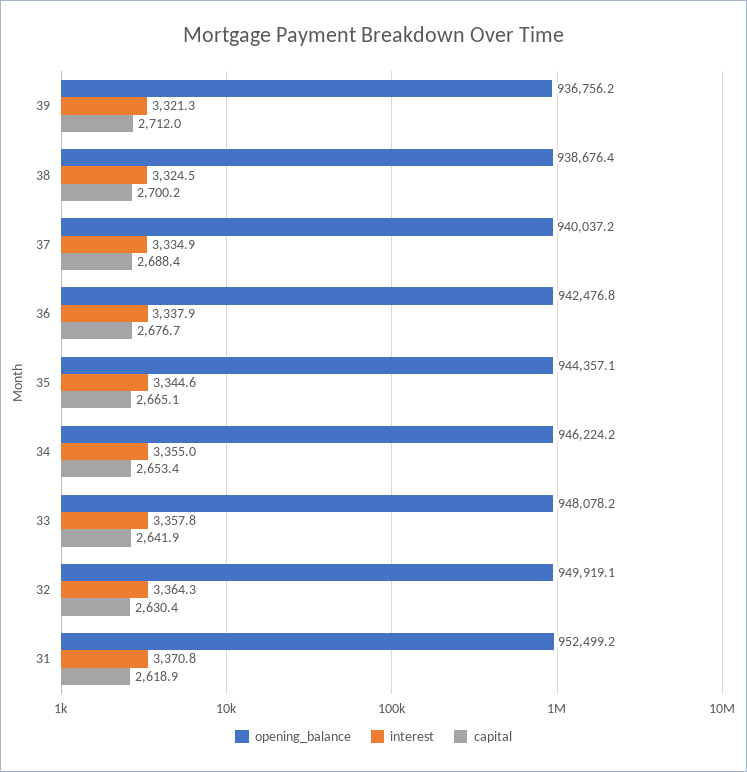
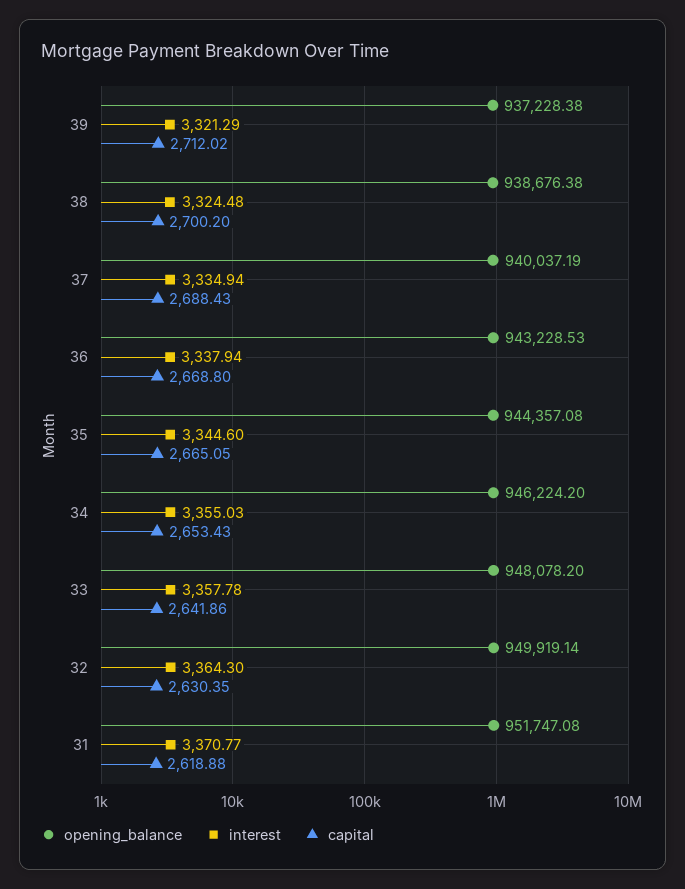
opening_balance, 39: 936756.2 -> 937228.38
opening_balance, 36: 942476.8 -> 943228.53
capital, 36: 2676.7 -> 2668.8
opening_balance, 31: 952499.2 -> 951747.08

